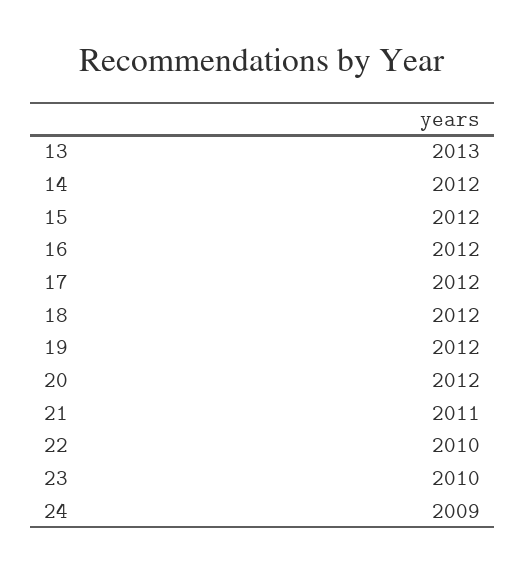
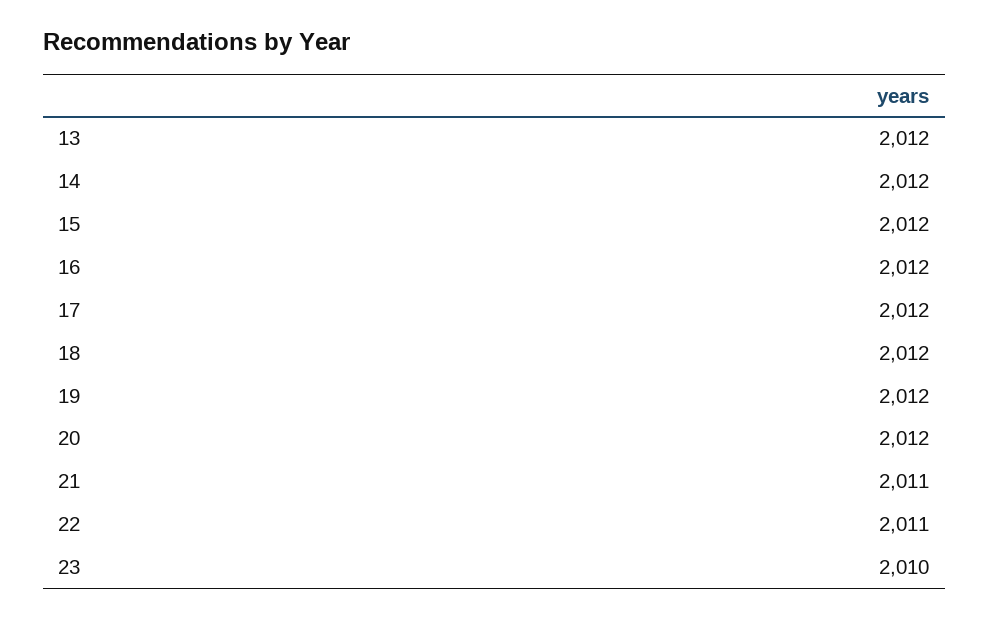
13: 2013 -> 2012
22: 2010 -> 2011
24: 2009 -> none

